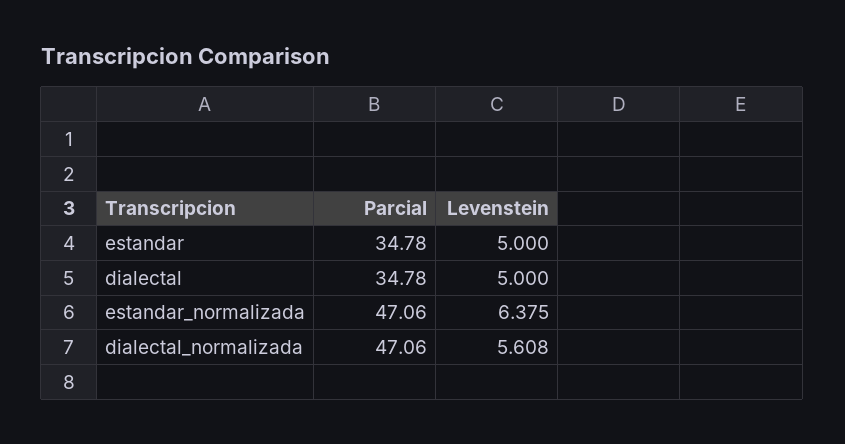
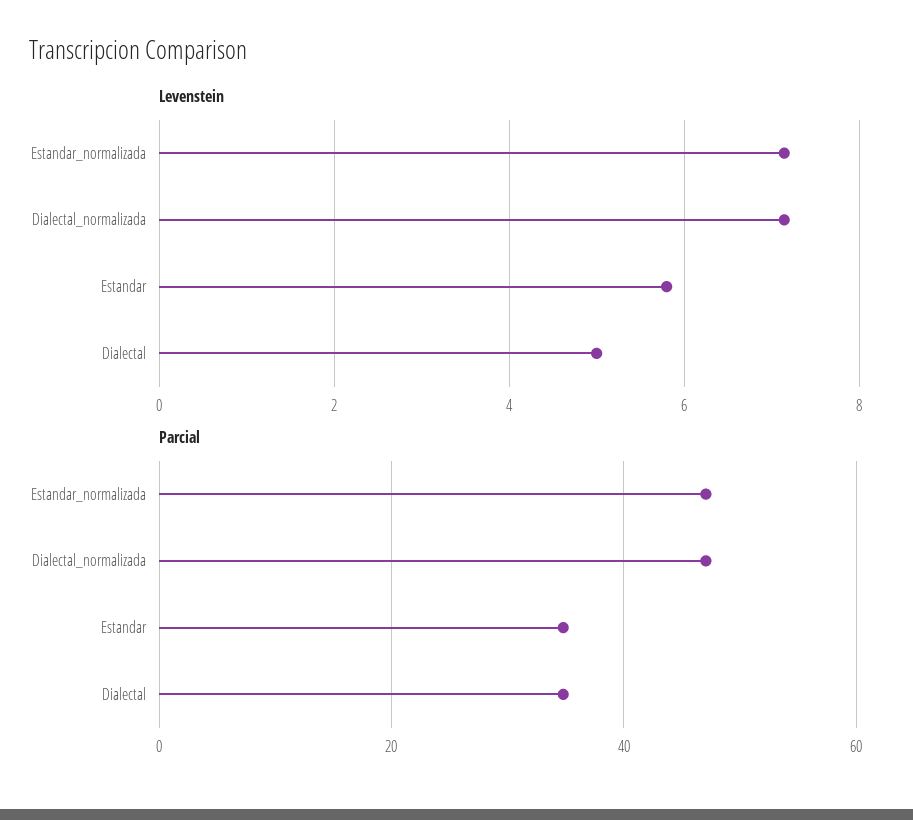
Levenstein, estandar: 5 -> 5.8
Levenstein, estandar_normalizada: 6.375 -> 7.2
Levenstein, dialectal_normalizada: 5.608 -> 7.2

